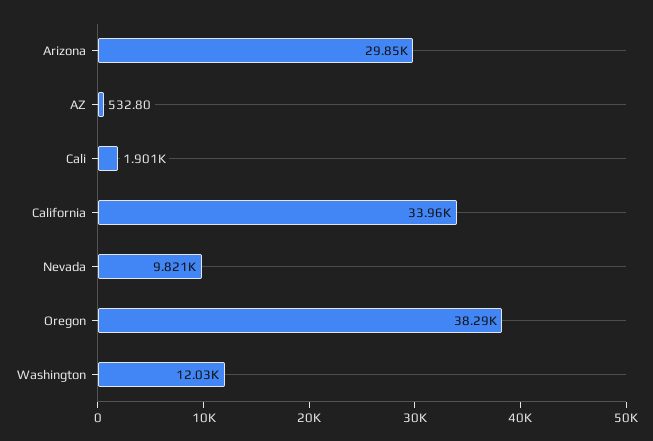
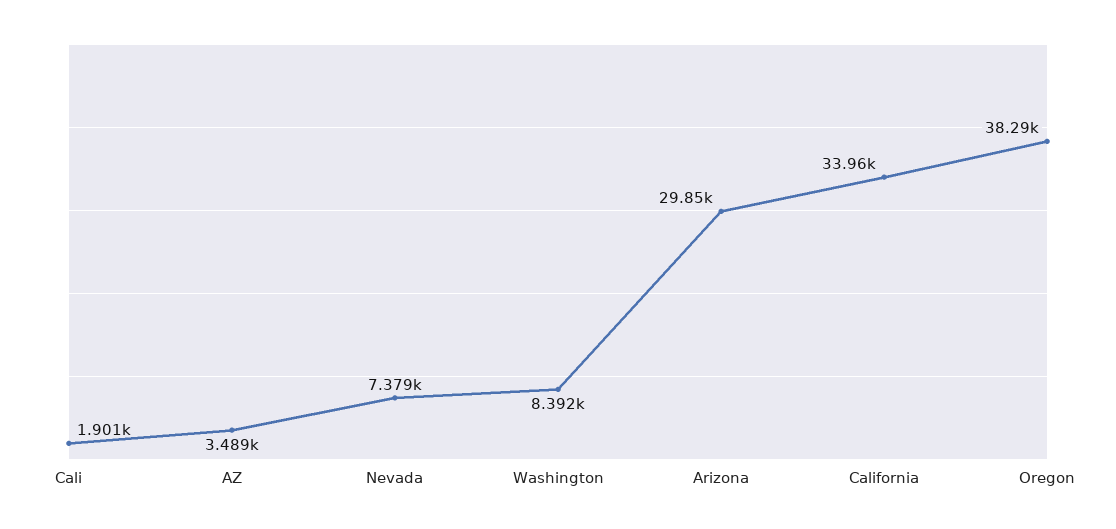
AZ: 532.8 -> 3489
Nevada: 9821 -> 7379
Washington: 12030 -> 8392

